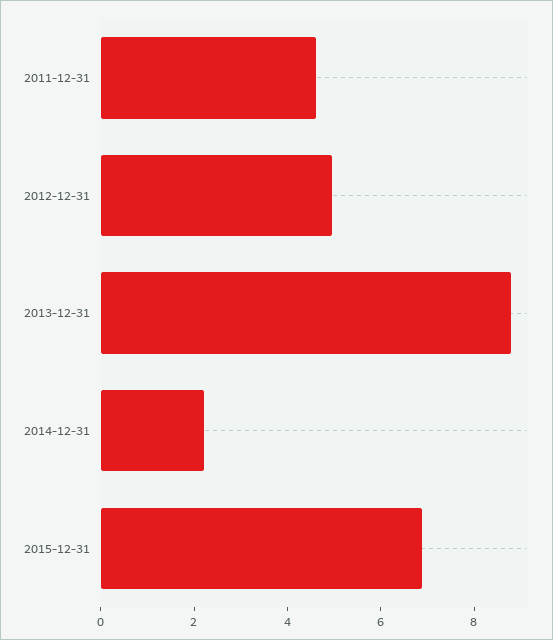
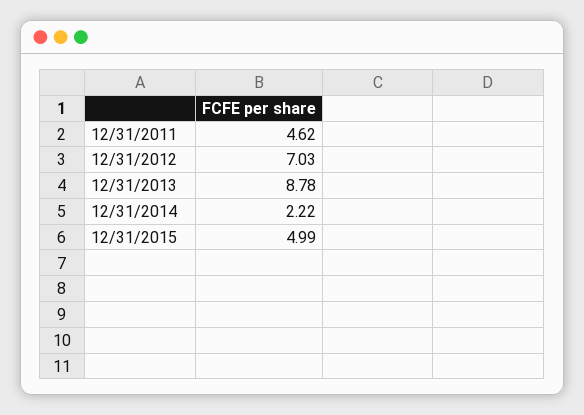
2012-12-31: 5 -> 7.03
2015-12-31: 7 -> 4.99

